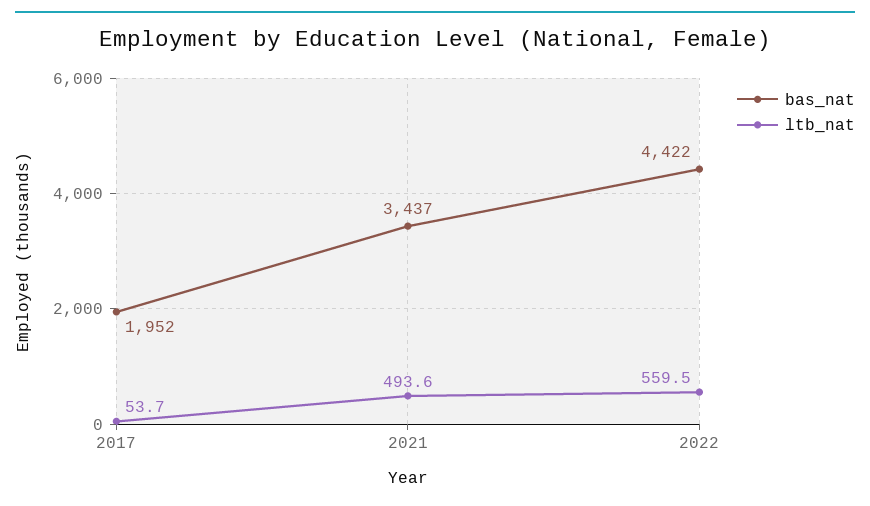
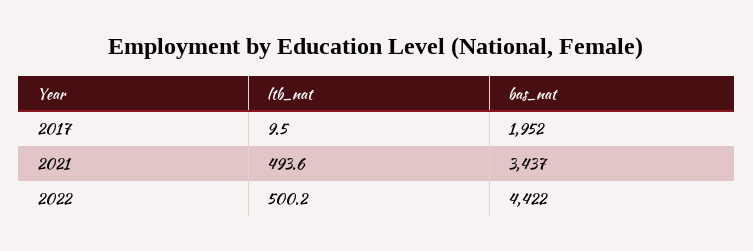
ltb_nat, 2017: 53.7 -> 9.5
ltb_nat, 2022: 559.5 -> 500.2

